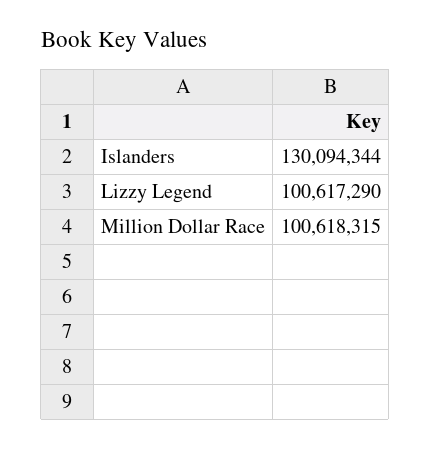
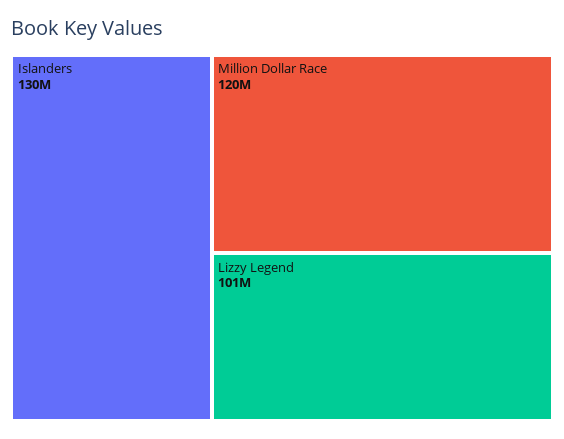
Million Dollar Race: 100618315 -> 120000000

